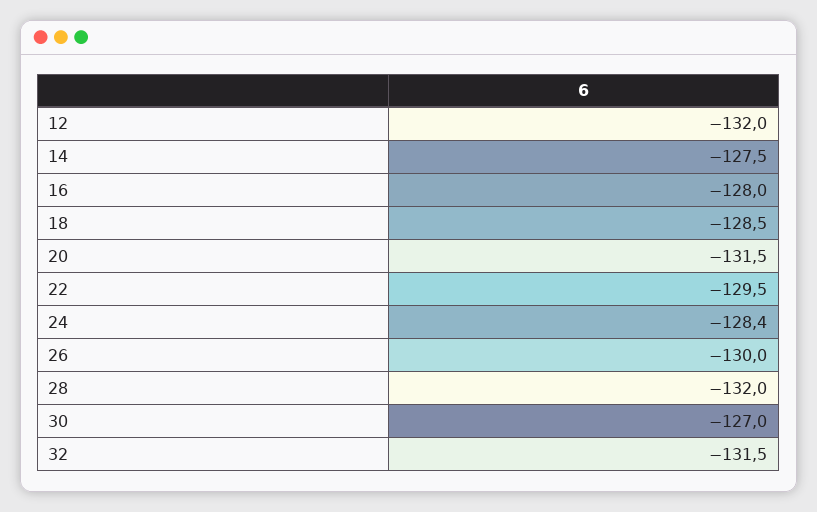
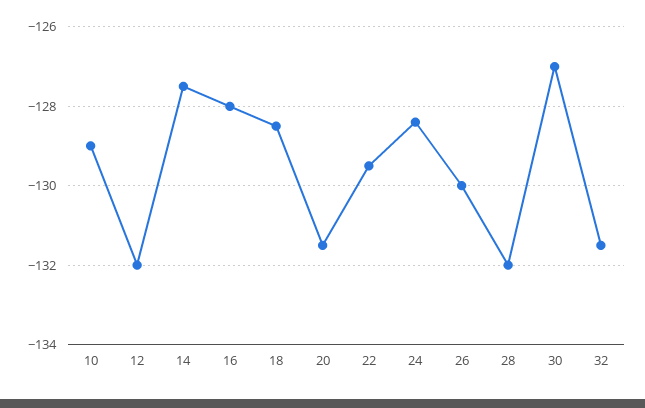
10: none -> -129

